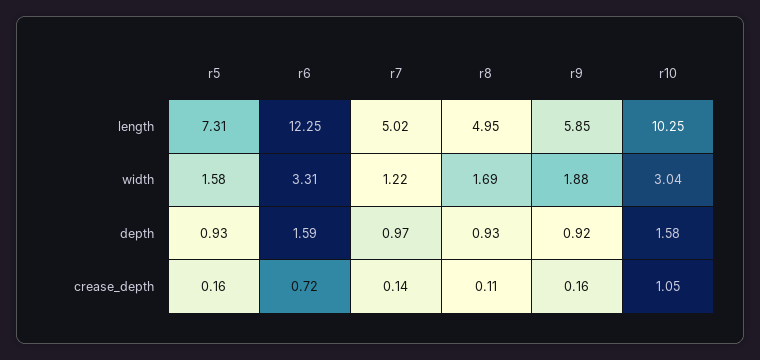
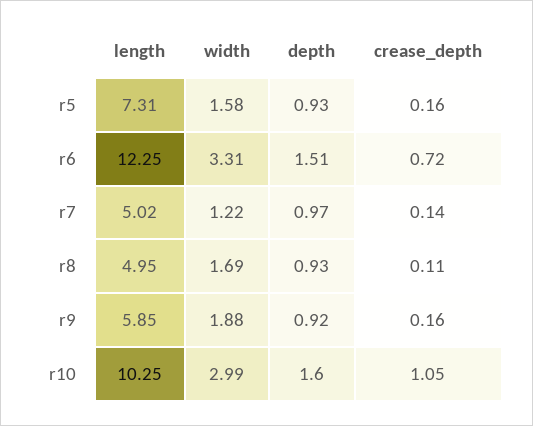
r10, width: 3.04 -> 2.99
r6, depth: 1.59 -> 1.51
r10, depth: 1.58 -> 1.6

